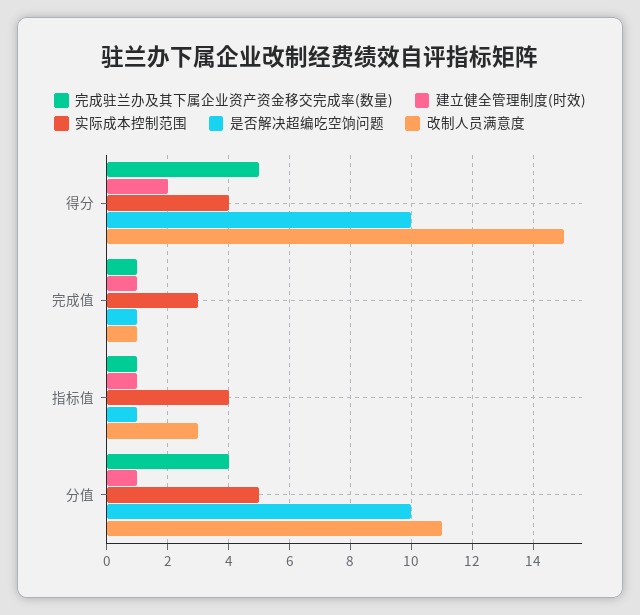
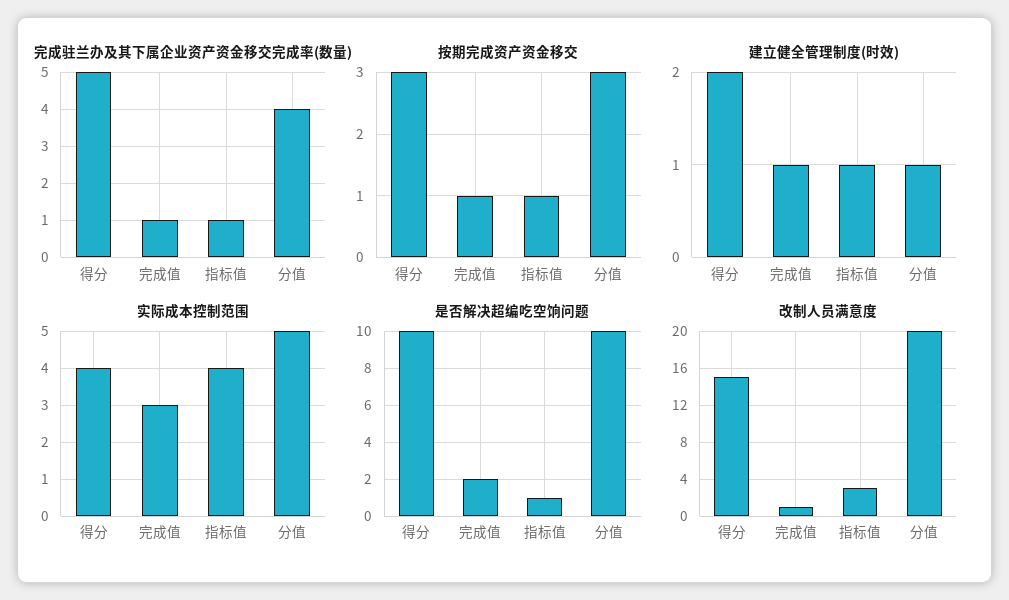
是否解决超编吃空饷问题, 完成值: 1 -> 2
改制人员满意度, 分值: 11 -> 20
按期完成资产资金移交, 得分: none -> 3
按期完成资产资金移交, 完成值: none -> 1
按期完成资产资金移交, 指标值: none -> 1
按期完成资产资金移交, 分值: none -> 3

